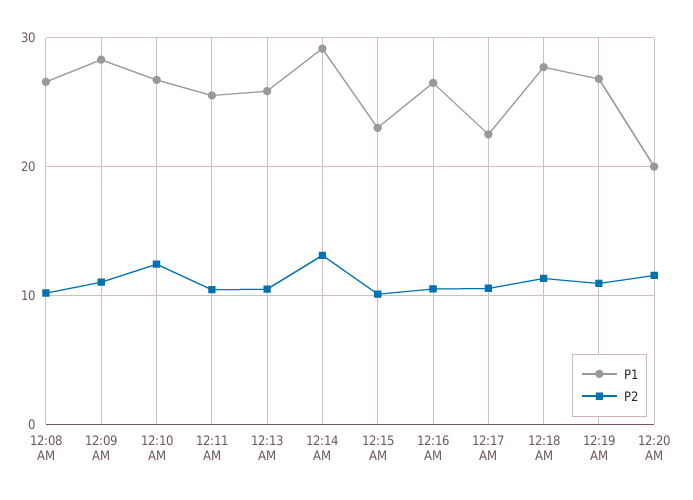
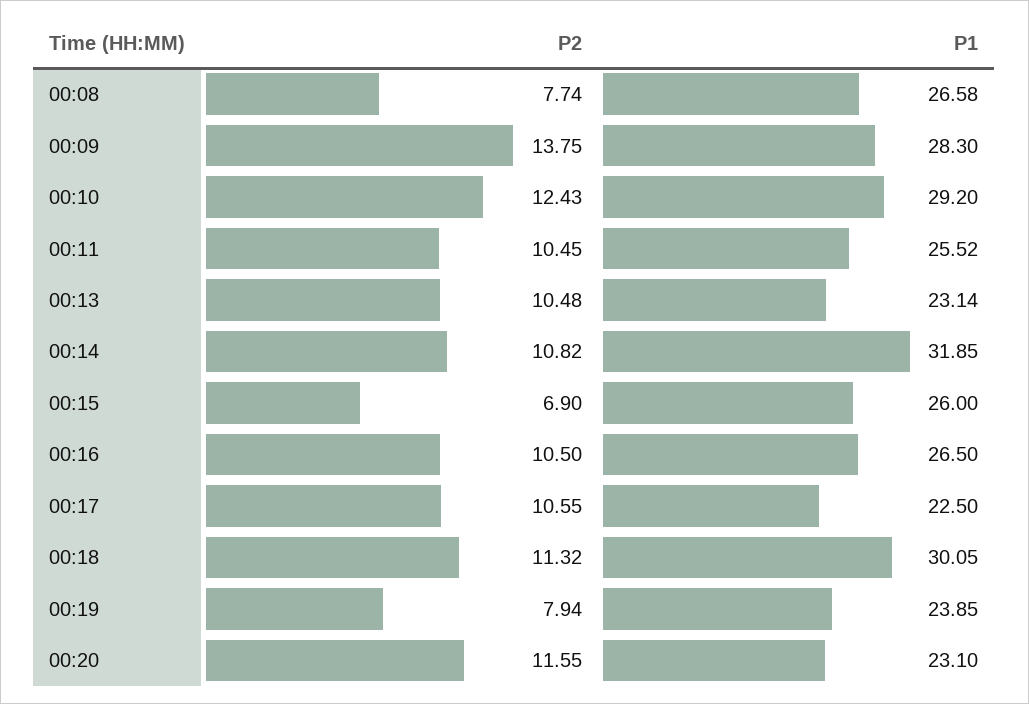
P2, 12:08 AM: 10 -> 7.74
P2, 12:09 AM: 11 -> 13.75
P1, 12:10 AM: 27 -> 29.2
P1, 12:13 AM: 26 -> 23.14
P1, 12:14 AM: 29 -> 31.85
P2, 12:14 AM: 13 -> 10.82
P1, 12:15 AM: 23 -> 26
P2, 12:15 AM: 10 -> 6.9
P1, 12:18 AM: 28 -> 30.05
P1, 12:19 AM: 27 -> 23.85
P2, 12:19 AM: 11 -> 7.94
P1, 12:20 AM: 20 -> 23.1

